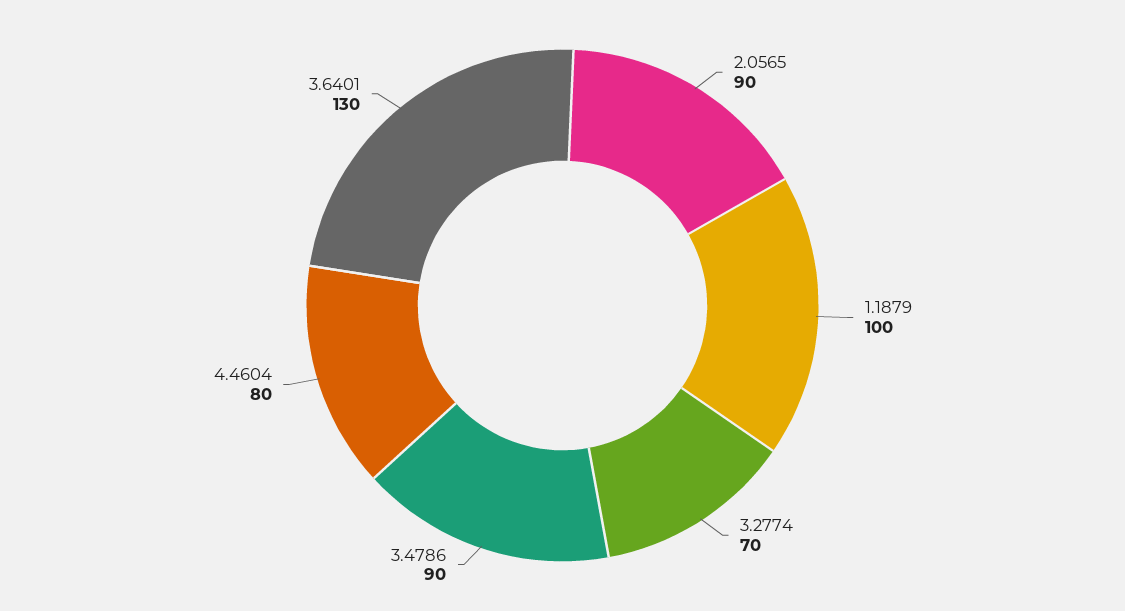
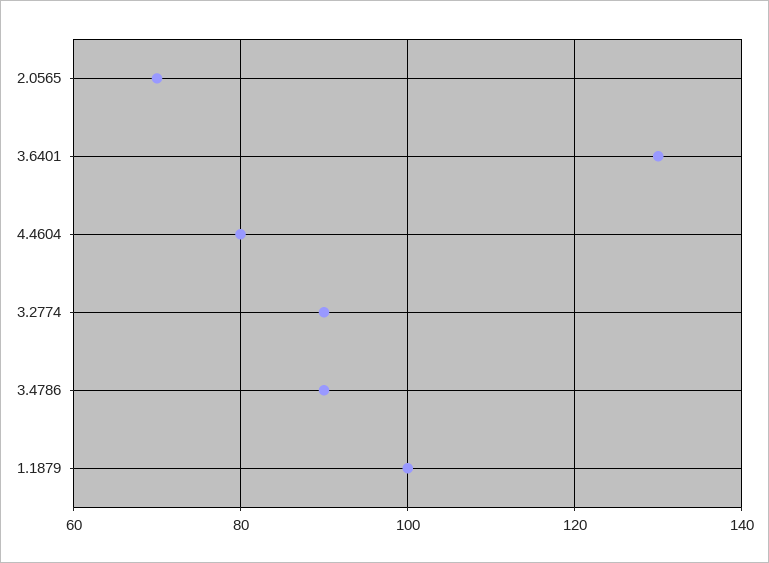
2.0565: 90 -> 70
3.2774: 70 -> 90

